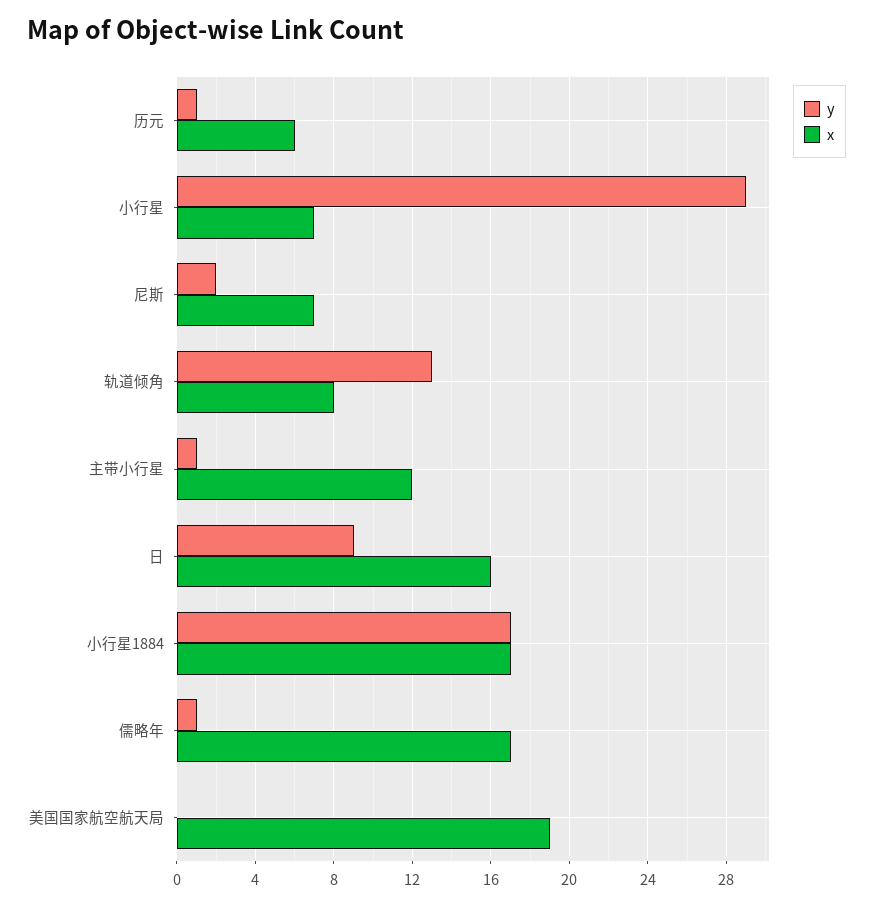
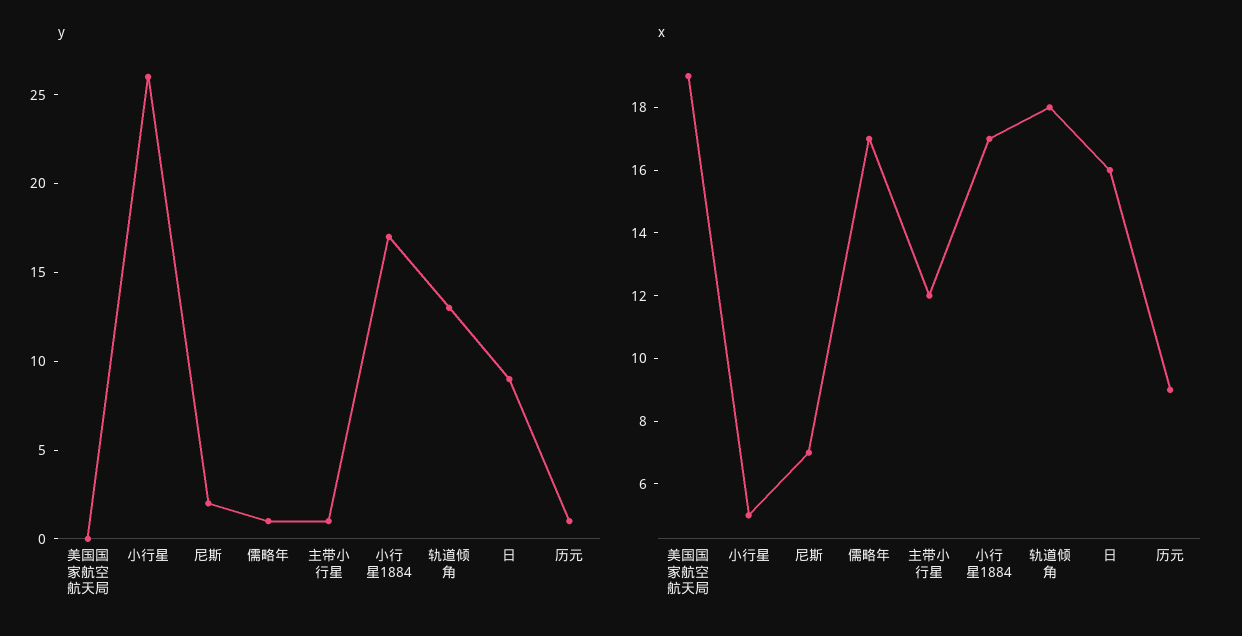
x, 历元: 6 -> 9
y, 小行星: 29 -> 26
x, 小行星: 7 -> 5
x, 轨道倾角: 8 -> 18

